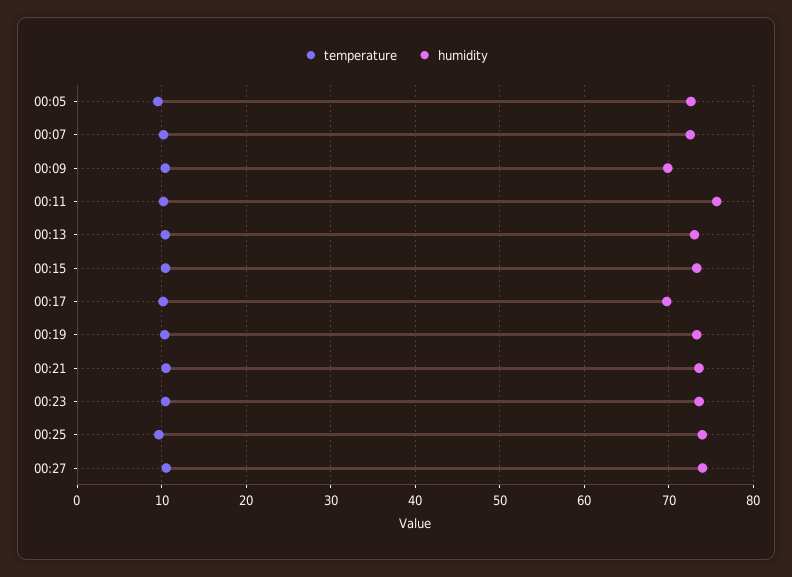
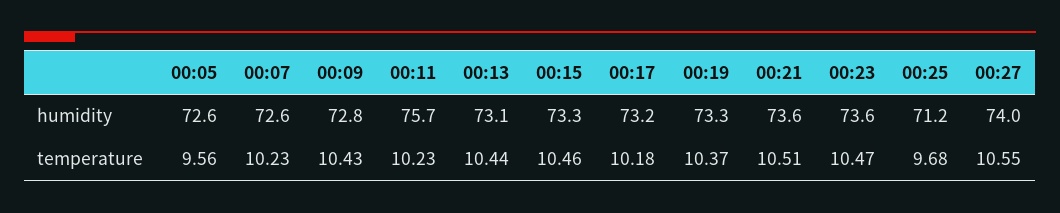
humidity, 00:09: 70 -> 72.8
humidity, 00:17: 70 -> 73.2
humidity, 00:25: 74 -> 71.2

